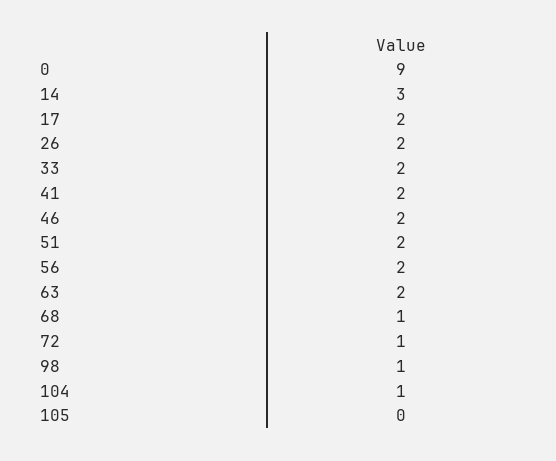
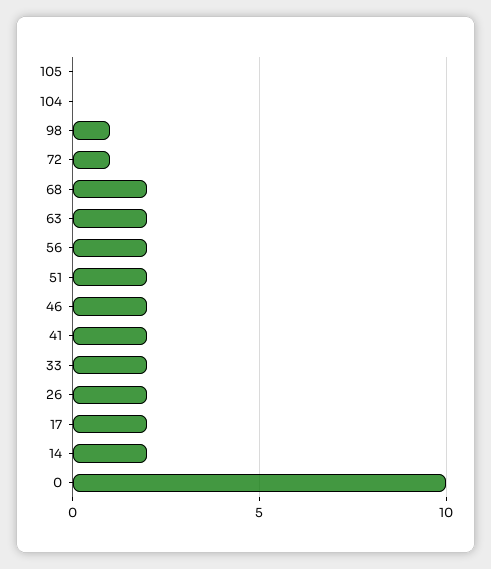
0: 9 -> 10
14: 3 -> 2
68: 1 -> 2
104: 1 -> 0

